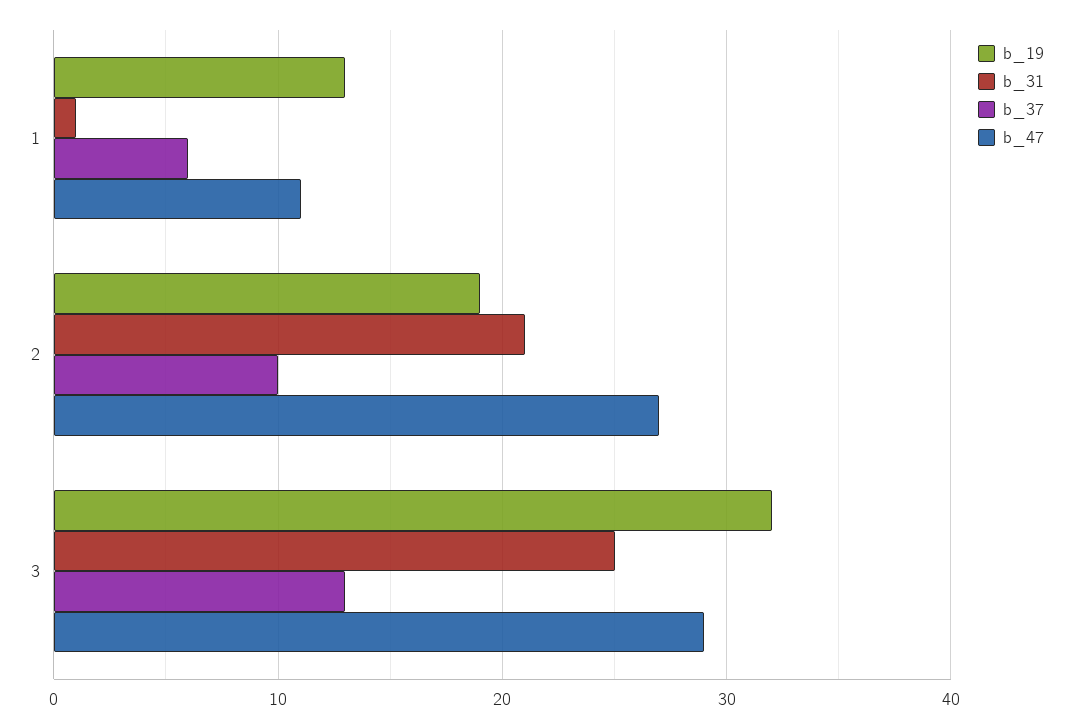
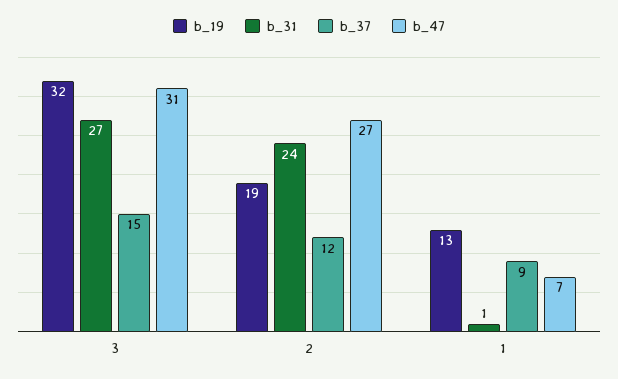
b_37, 1: 6 -> 9
b_47, 1: 11 -> 7
b_31, 2: 21 -> 24
b_37, 2: 10 -> 12
b_31, 3: 25 -> 27
b_37, 3: 13 -> 15
b_47, 3: 29 -> 31

